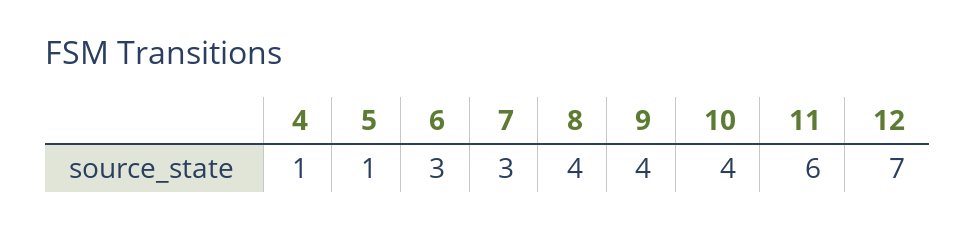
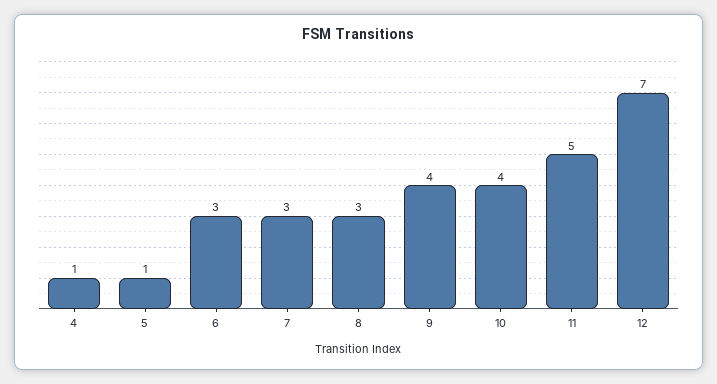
8: 4 -> 3
11: 6 -> 5

